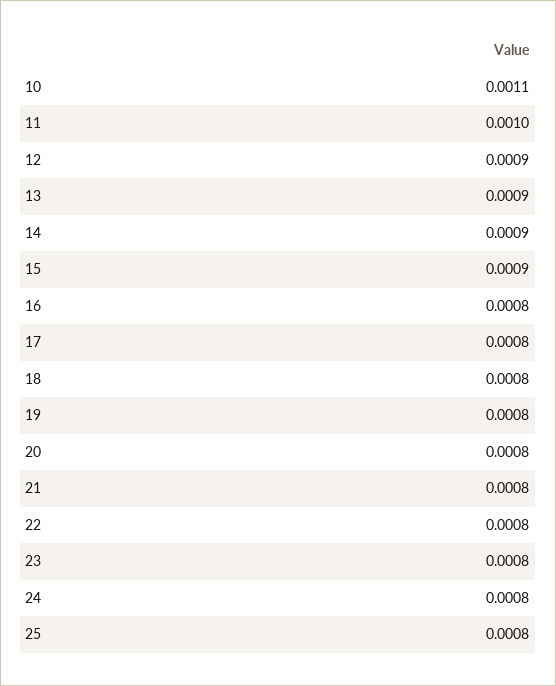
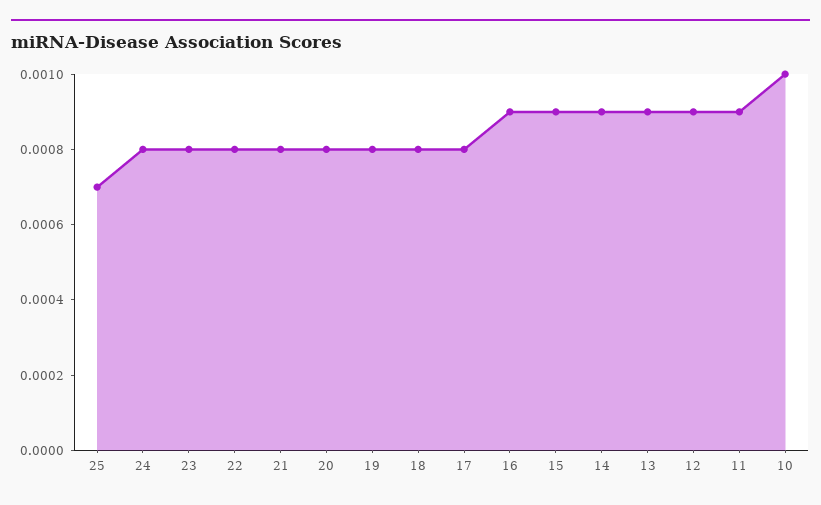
10: 0.0011 -> 0.001
11: 0.001 -> 0.0009
16: 0.0008 -> 0.0009
25: 0.0008 -> 0.0007

